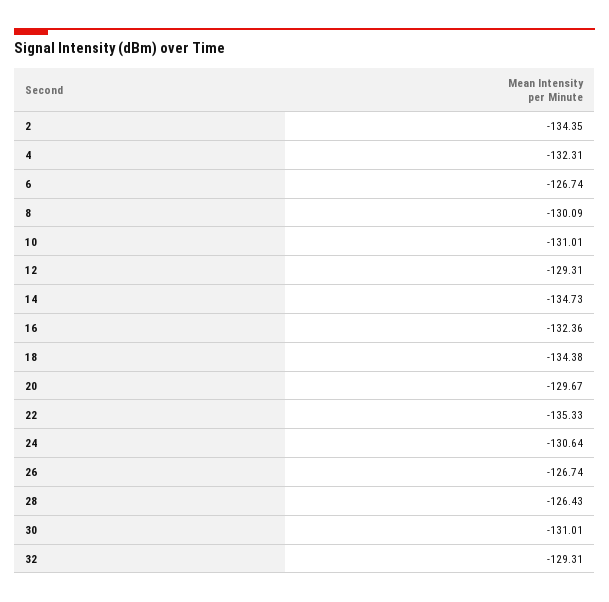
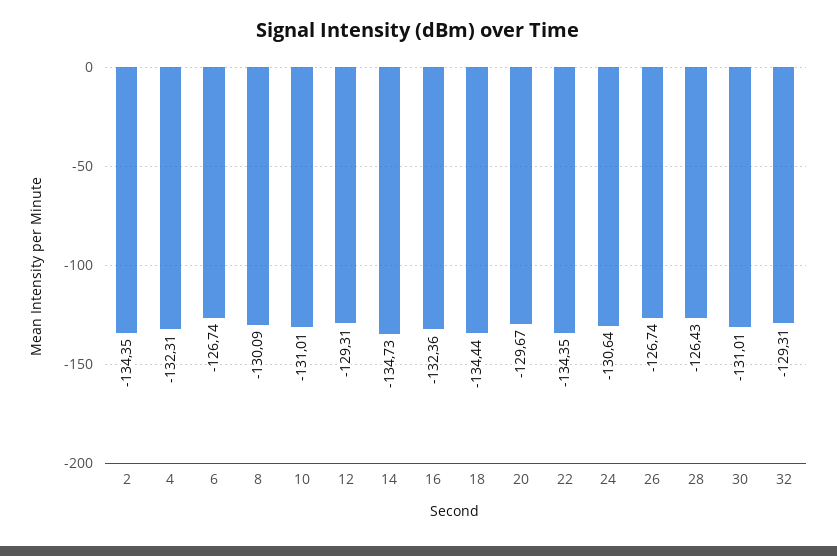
18: -134.38 -> -134.44
22: -135.33 -> -134.35

